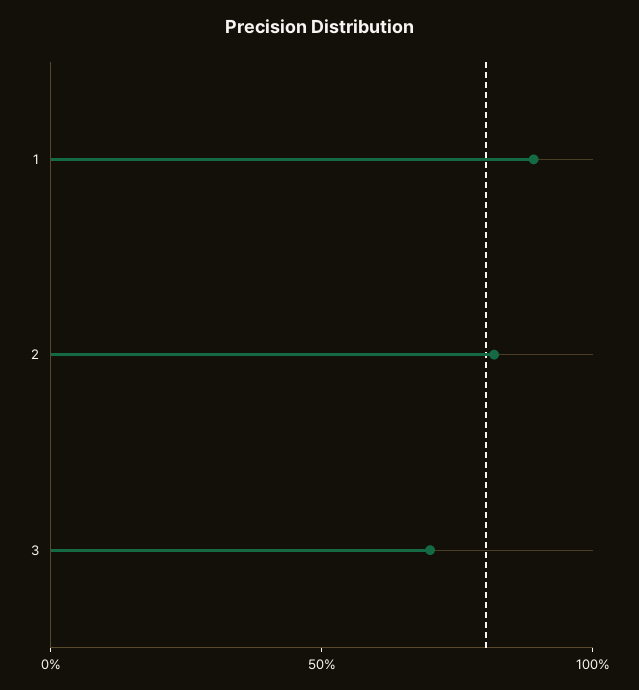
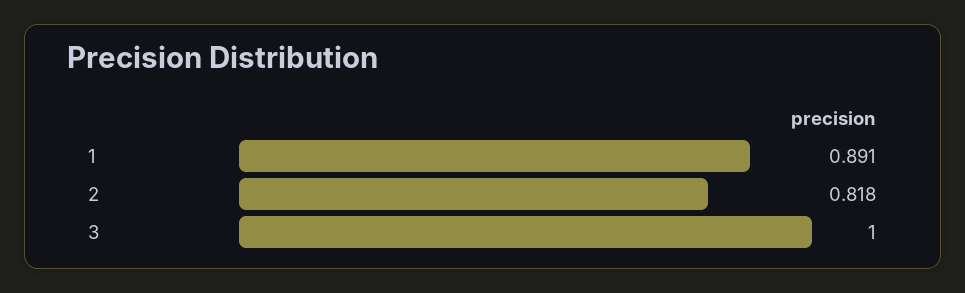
3: 0.7 -> 1

